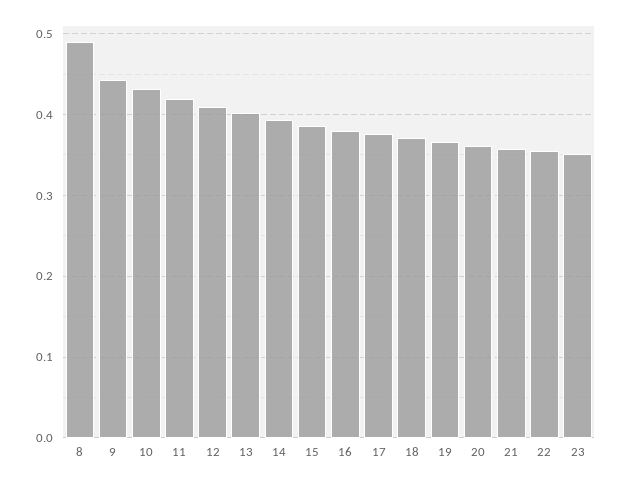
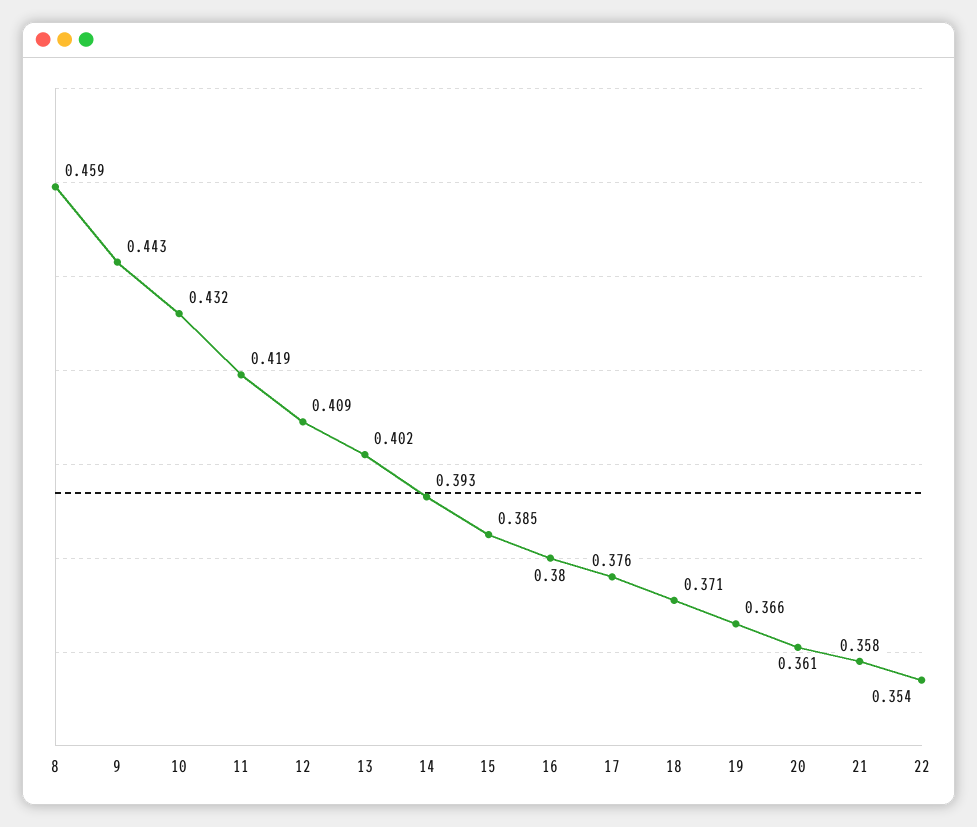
8: 0.49 -> 0.459
23: 0.35 -> none

